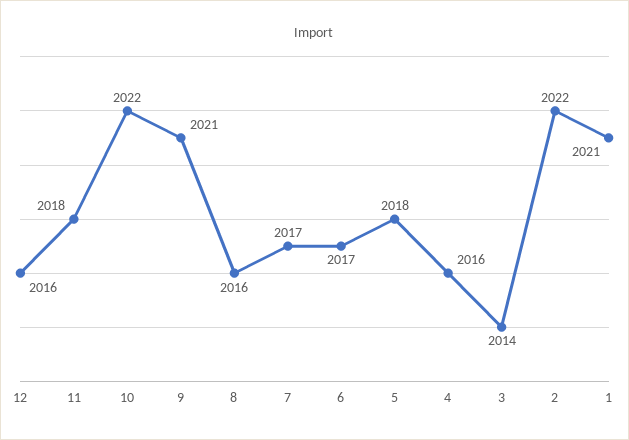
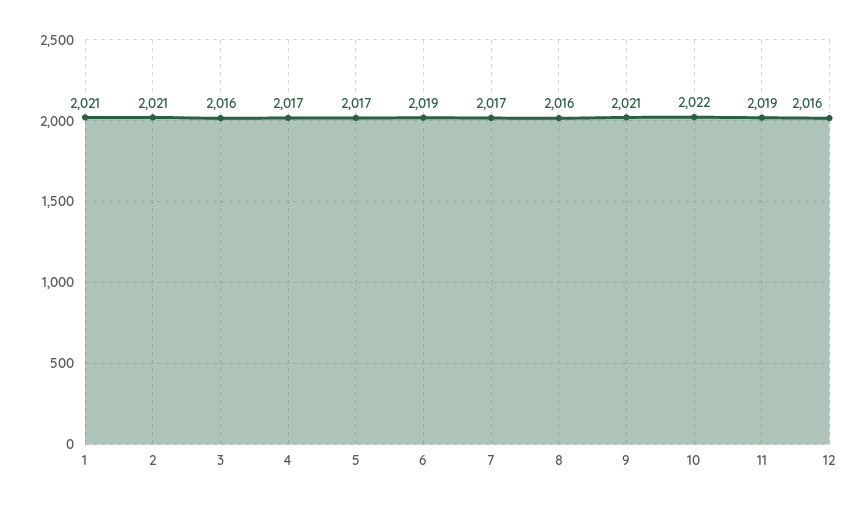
11: 2018 -> 2019
6: 2017 -> 2019
5: 2018 -> 2017
4: 2016 -> 2017
3: 2014 -> 2016
2: 2022 -> 2021

